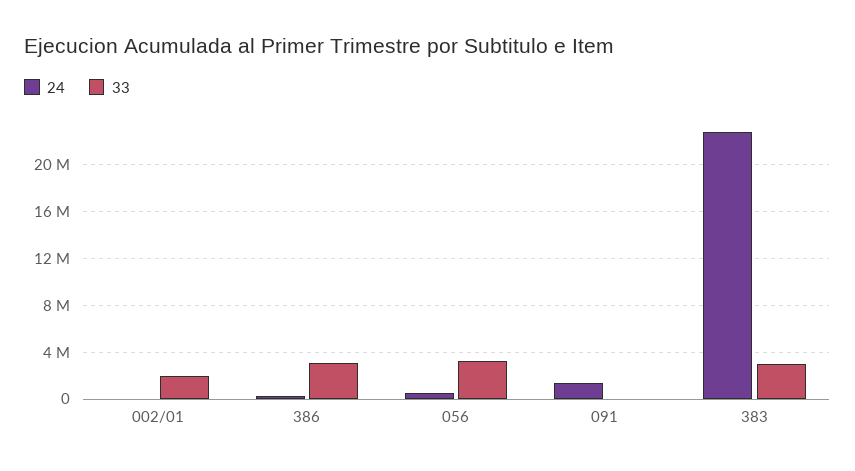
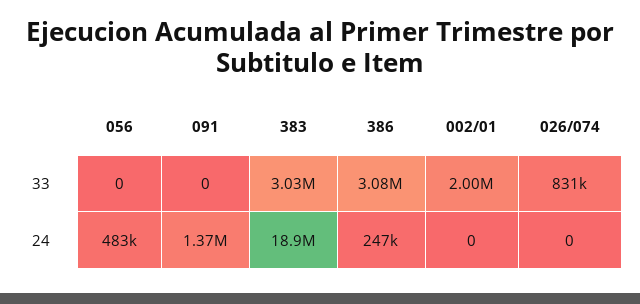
33, 056: 3000000 -> 0
24, 383: 23000000 -> 18900000
33, 026/074: none -> 831000
24, 026/074: none -> 0

